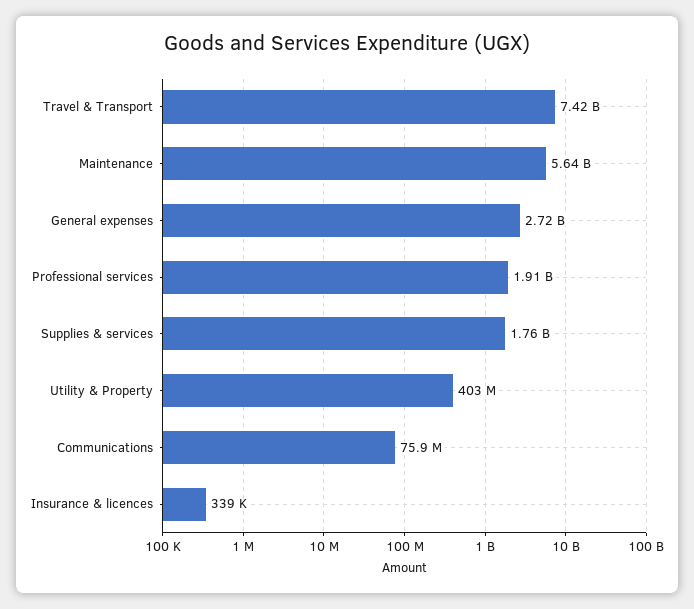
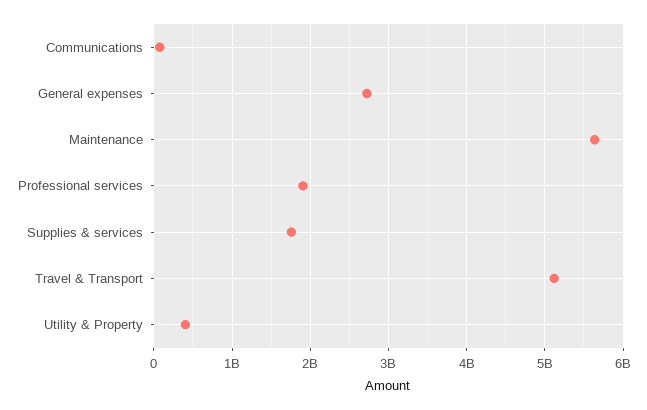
Travel & Transport: 7420000000 -> 5100000000
Insurance & licences: 339000 -> none

